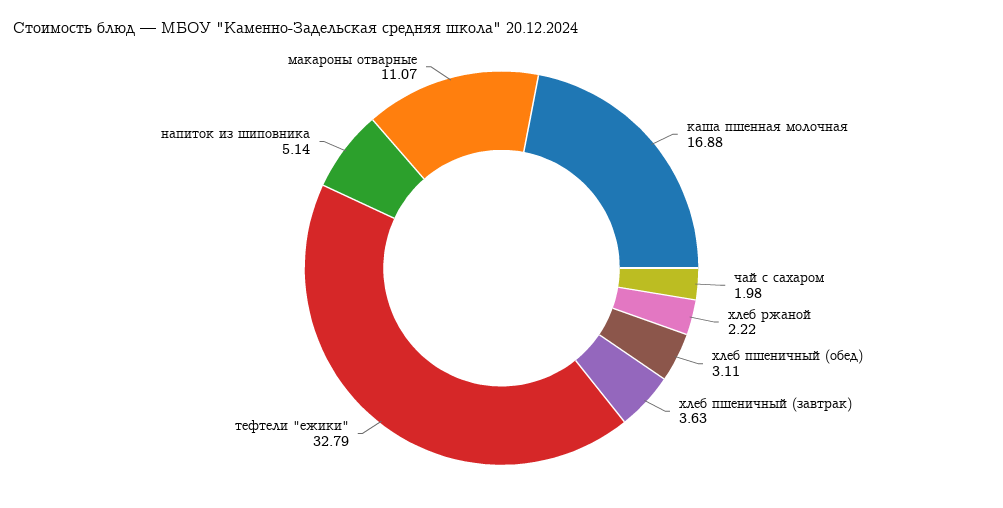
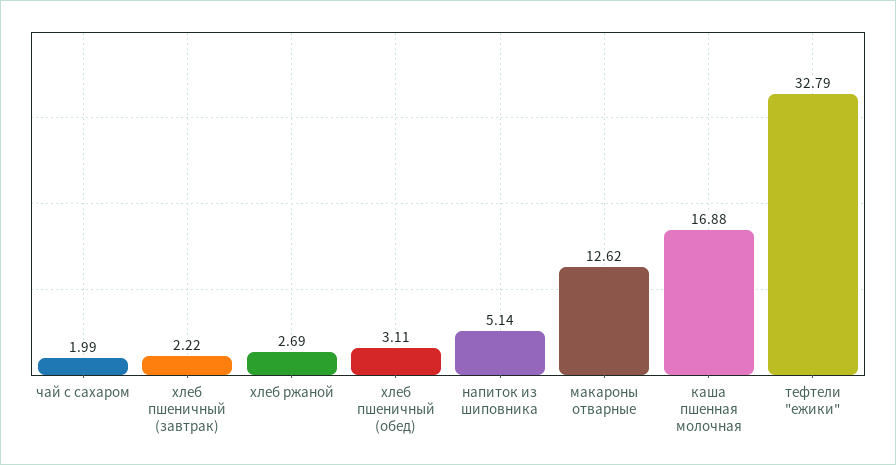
чай с сахаром: 1.98 -> 1.99
хлеб ржаной: 2.22 -> 2.69
хлеб пшеничный (завтрак): 3.63 -> 2.22
макароны отварные: 11.07 -> 12.62

